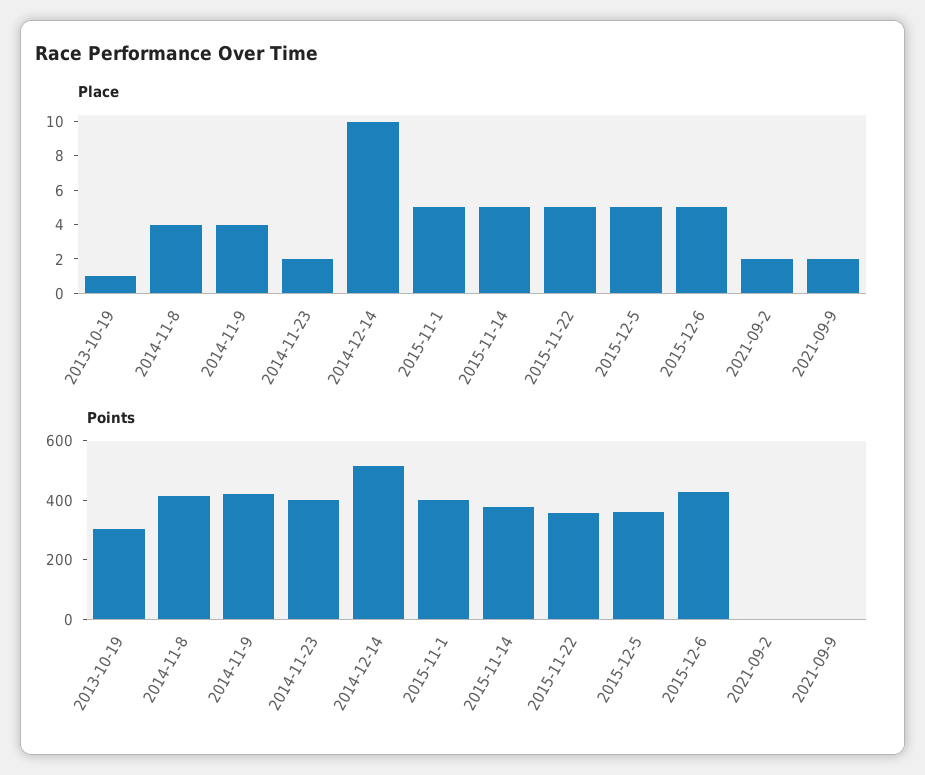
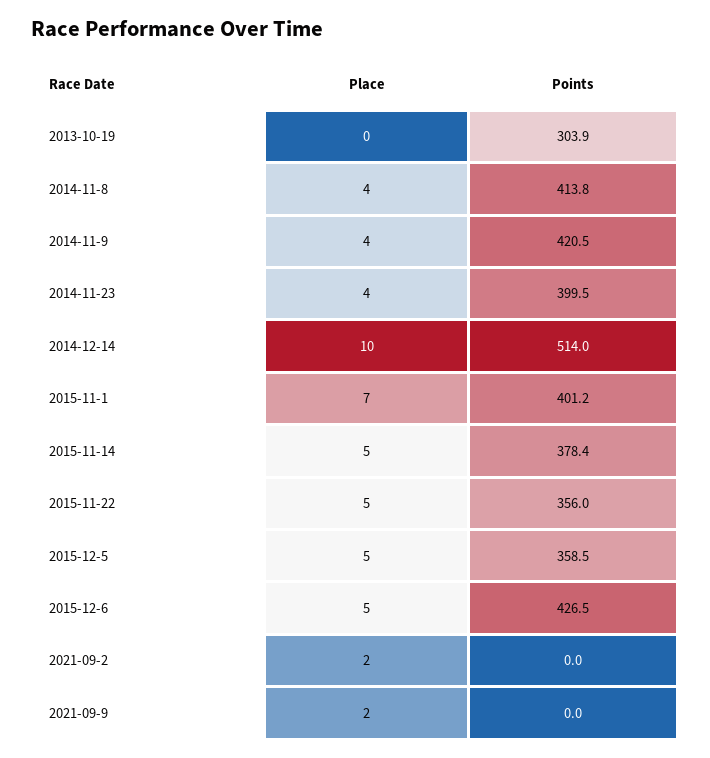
Place, 2013-10-19: 1 -> 0
Place, 2014-11-23: 2 -> 4
Place, 2015-11-1: 5 -> 7

